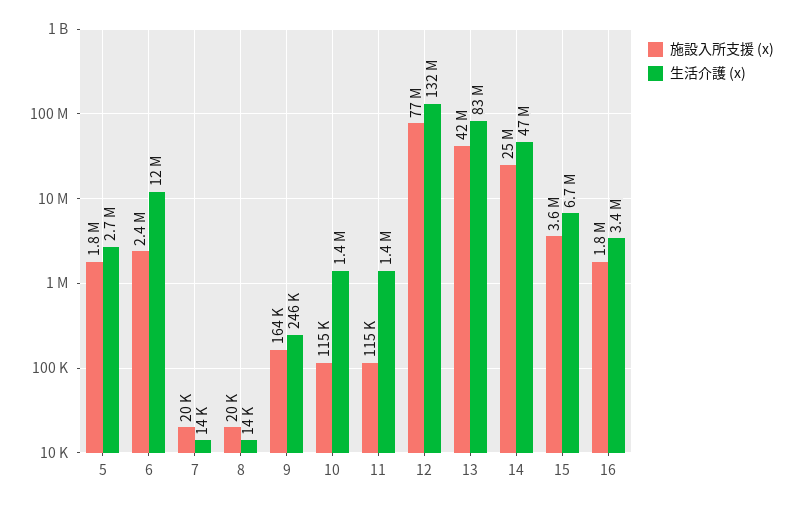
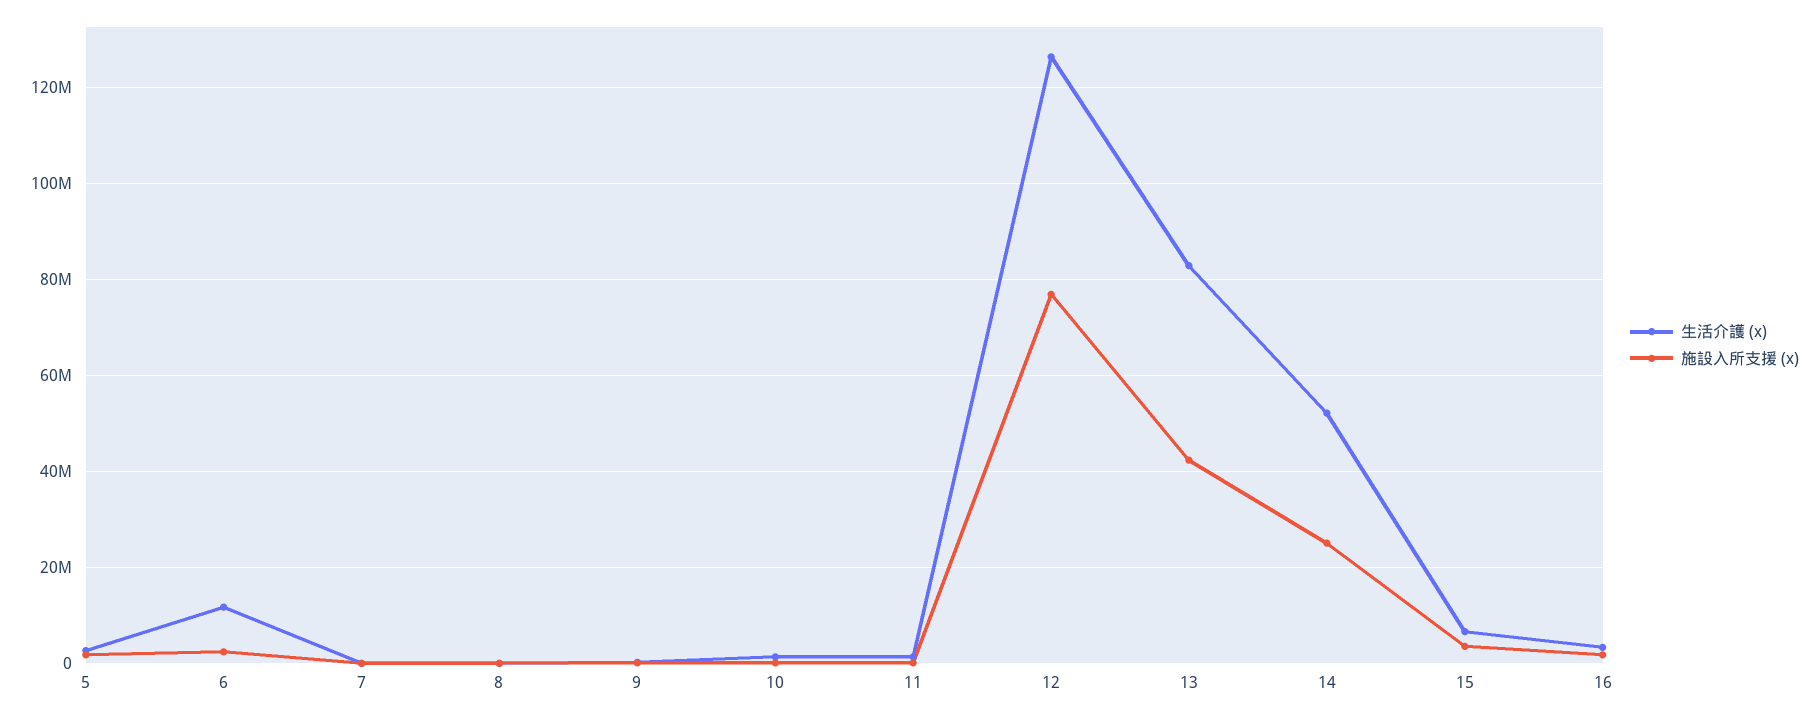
生活介護 (x), 12: 132000000 -> 126000000
生活介護 (x), 14: 47000000 -> 52000000

